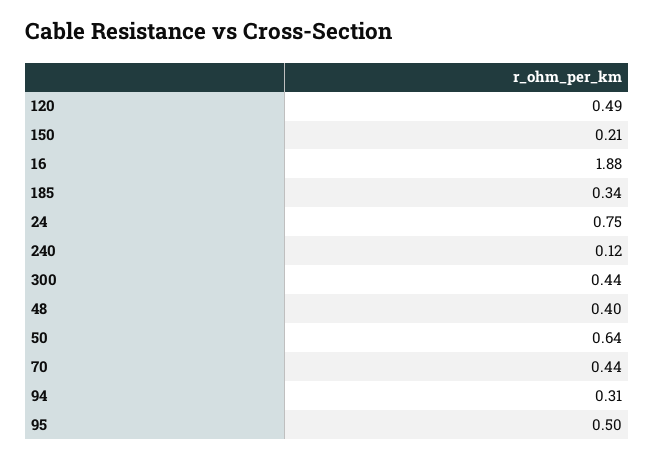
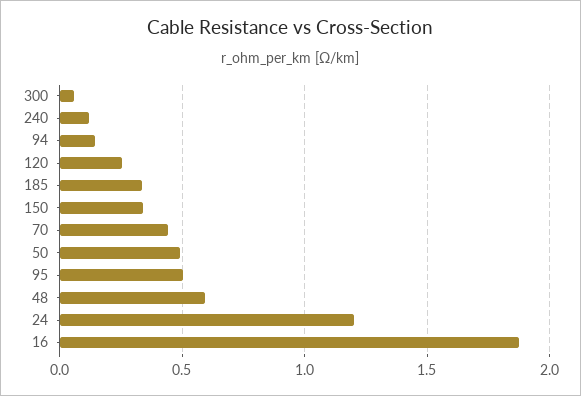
120: 0.49 -> 0.25
150: 0.21 -> 0.35
24: 0.75 -> 1.2
300: 0.44 -> 0.05
48: 0.4 -> 0.6
50: 0.64 -> 0.5
94: 0.31 -> 0.15

